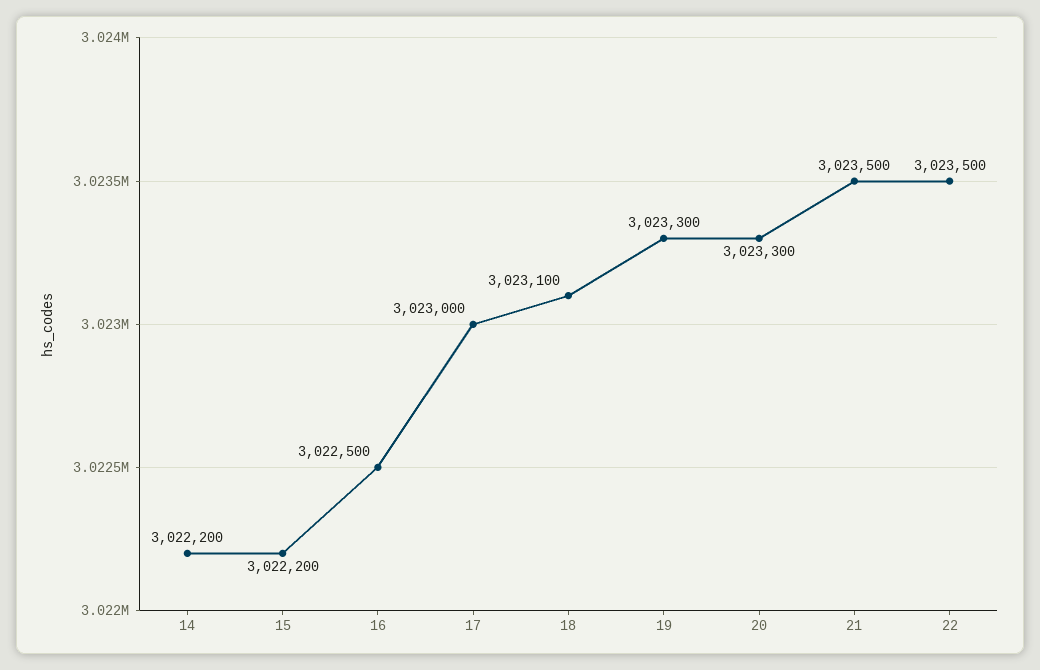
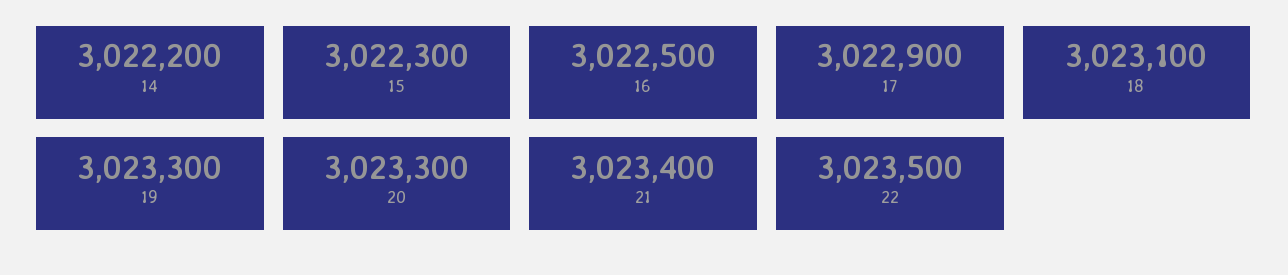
15: 3022200 -> 3022300
17: 3023000 -> 3022900
21: 3023500 -> 3023400

